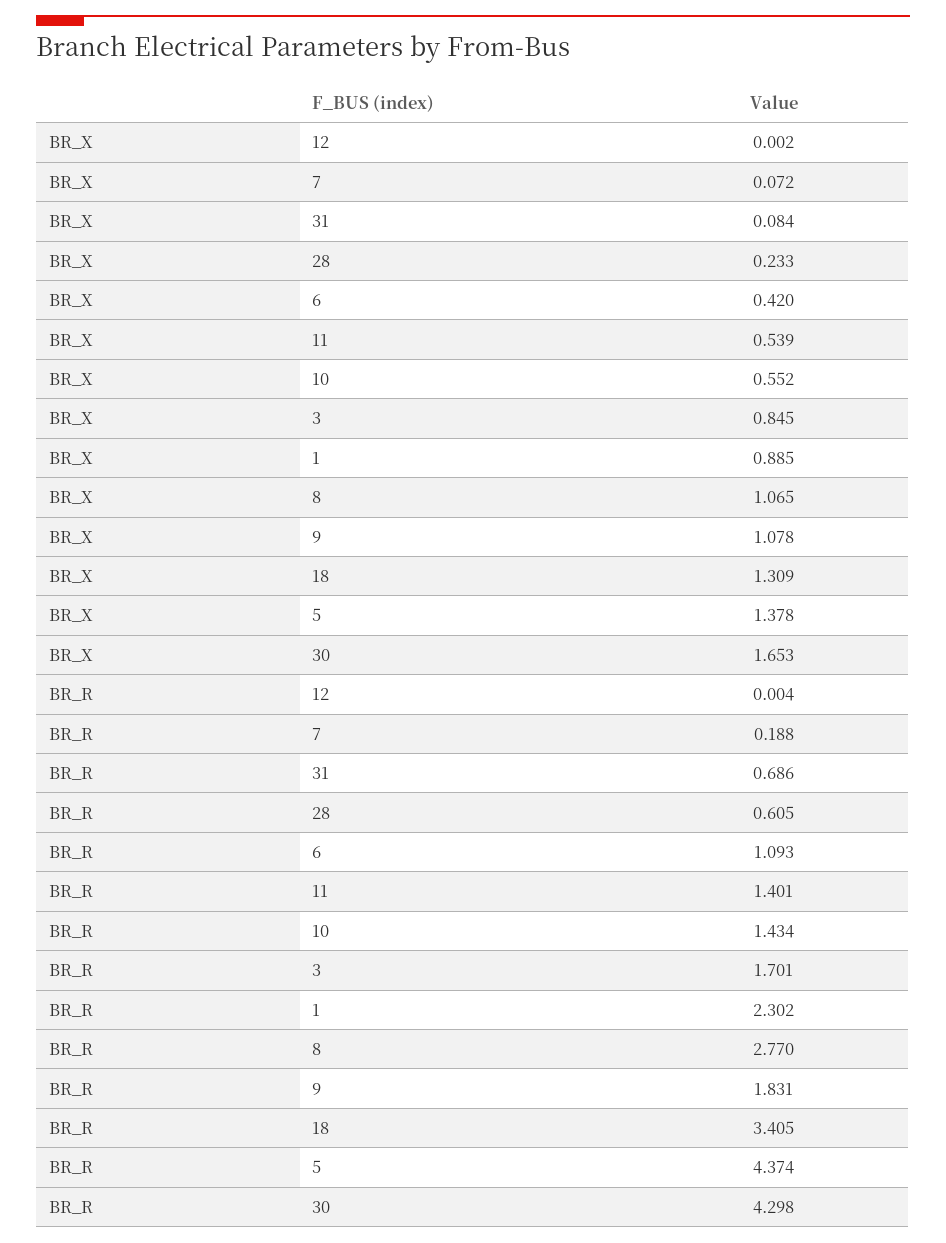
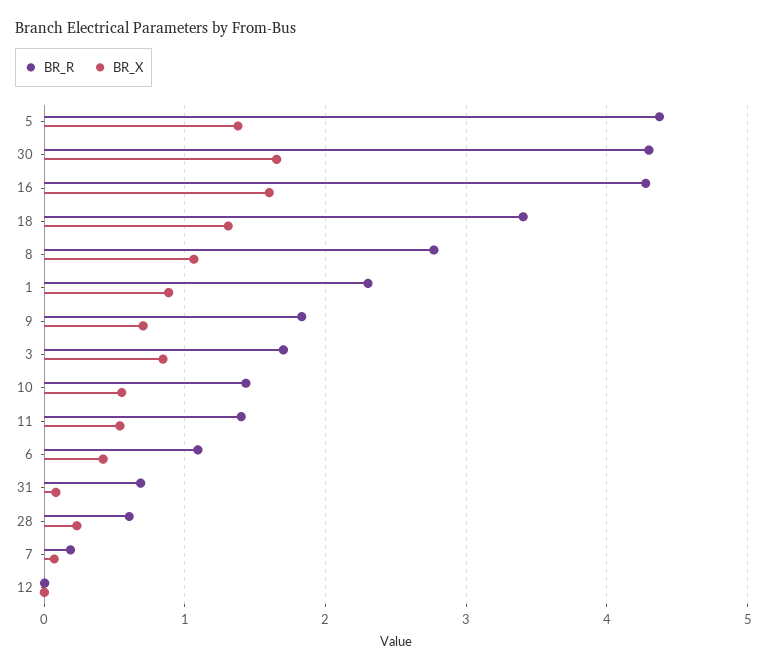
BR_X, 9: 1.078 -> 0.7
BR_R, 16: none -> 4.3
BR_X, 16: none -> 1.6

